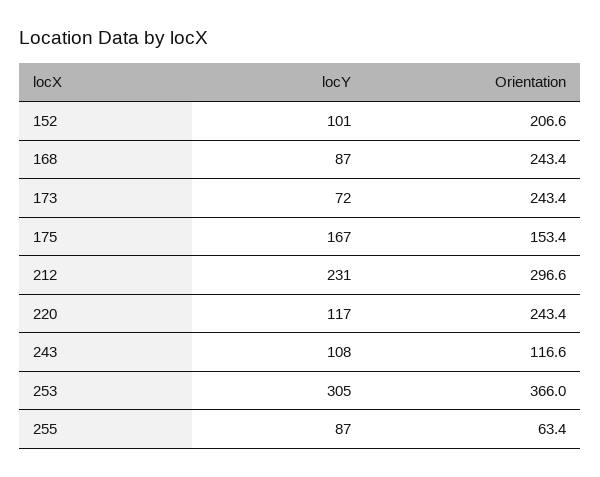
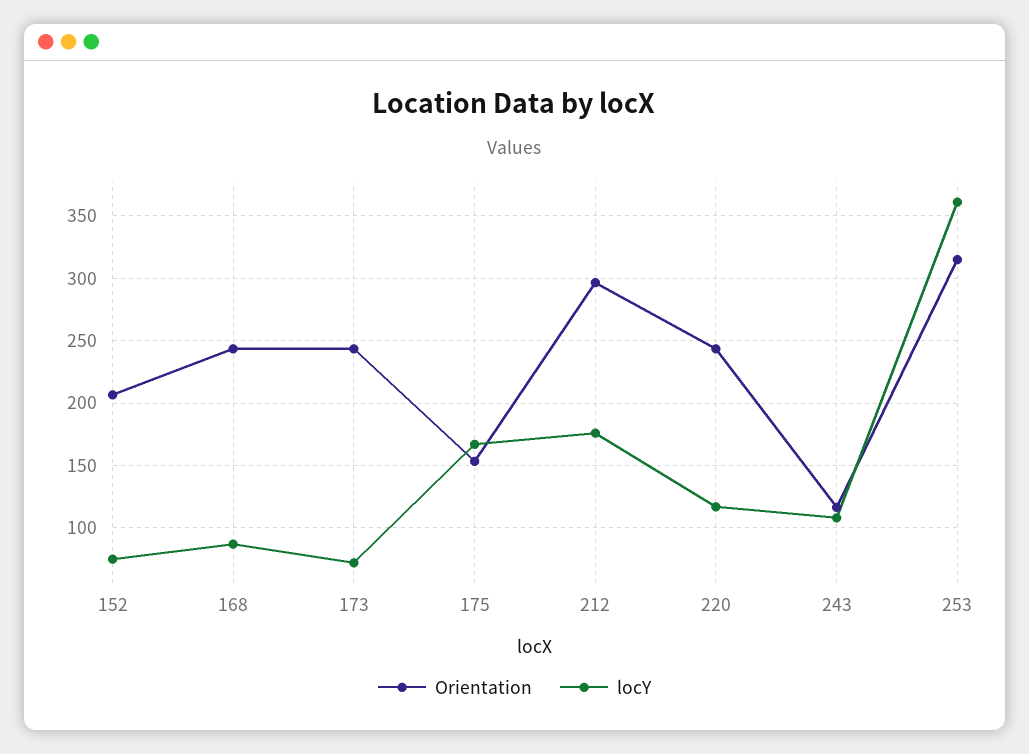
locY, 152: 101 -> 75
locY, 212: 231 -> 175
locY, 253: 305 -> 360
Orientation, 253: 366 -> 315
locY, 255: 87 -> none
Orientation, 255: 63.4 -> none

